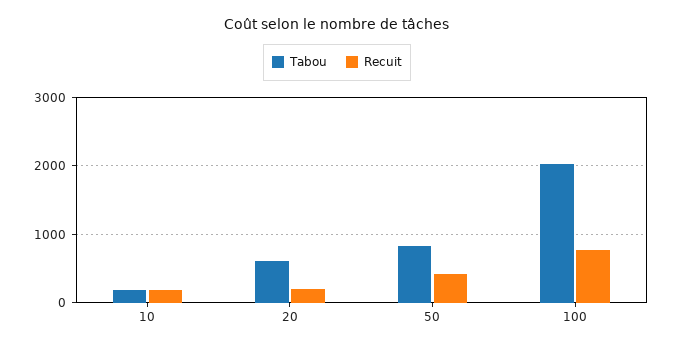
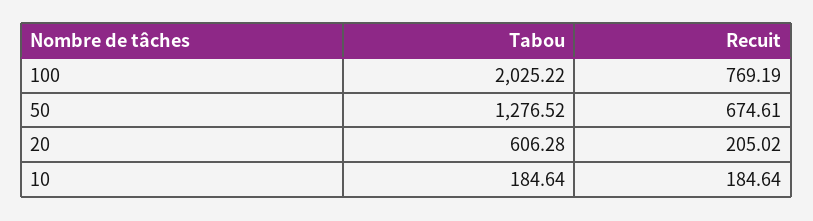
Tabou, 50: 800 -> 1276.52
Recuit, 50: 400 -> 674.61

